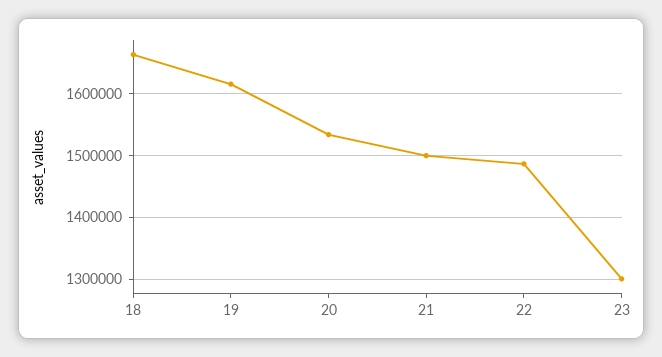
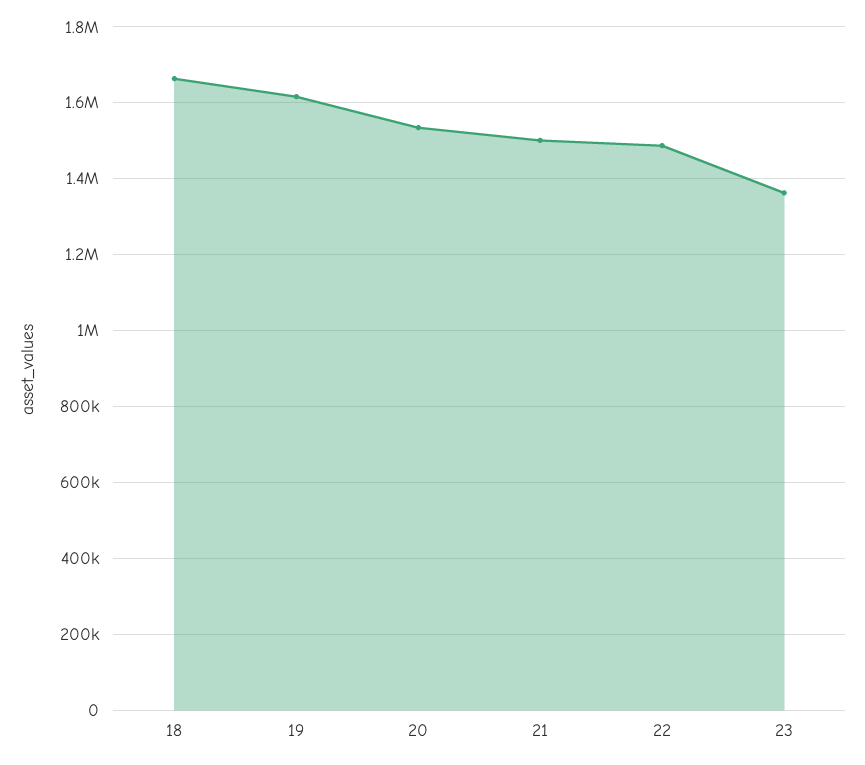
23: 1300000 -> 1360000

